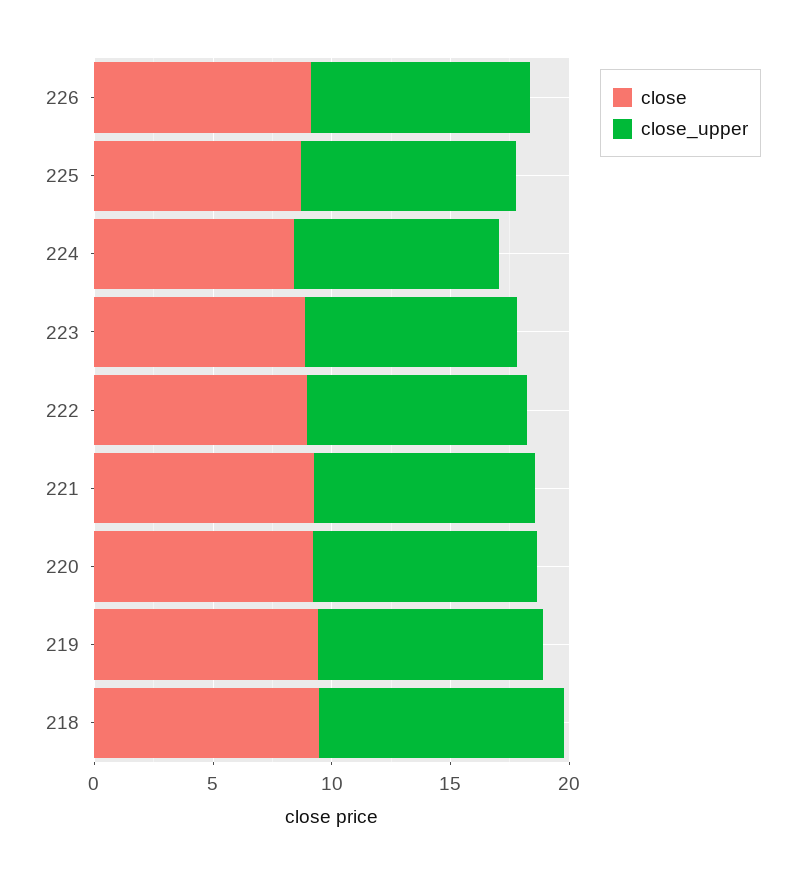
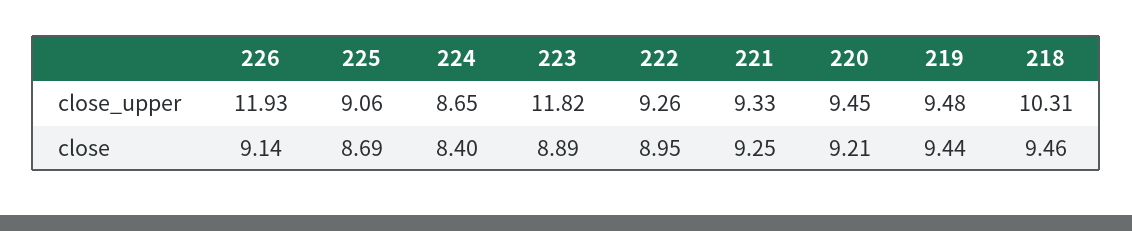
close_upper, 226: 9 -> 11.93
close_upper, 223: 9 -> 11.82

